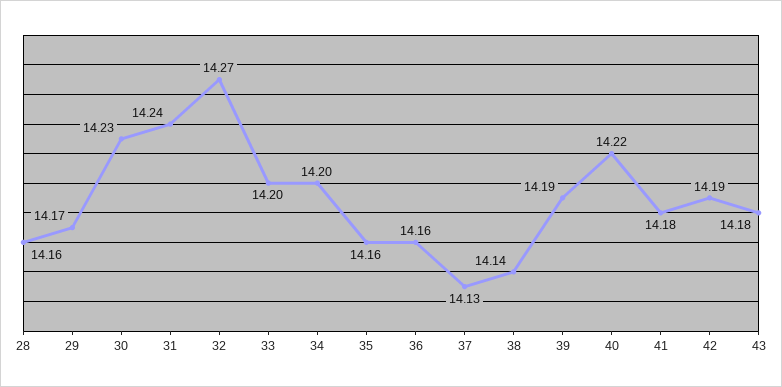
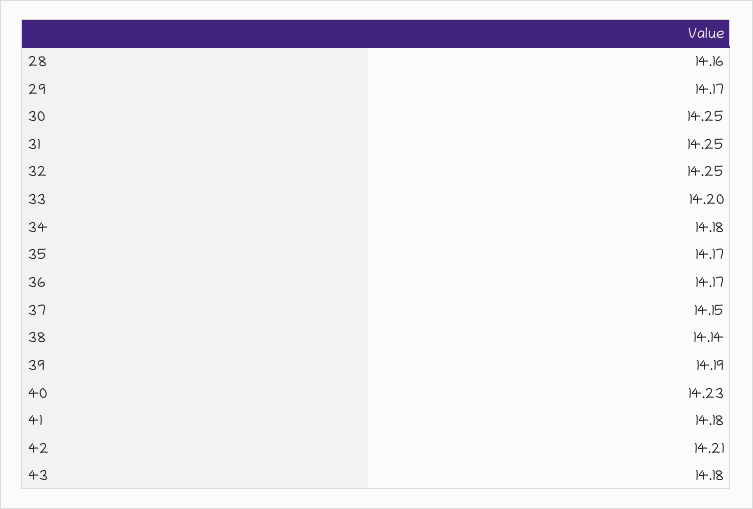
30: 14.23 -> 14.25
31: 14.24 -> 14.25
32: 14.27 -> 14.25
34: 14.2 -> 14.18
35: 14.16 -> 14.17
36: 14.16 -> 14.17
37: 14.13 -> 14.15
40: 14.22 -> 14.23
42: 14.19 -> 14.21

